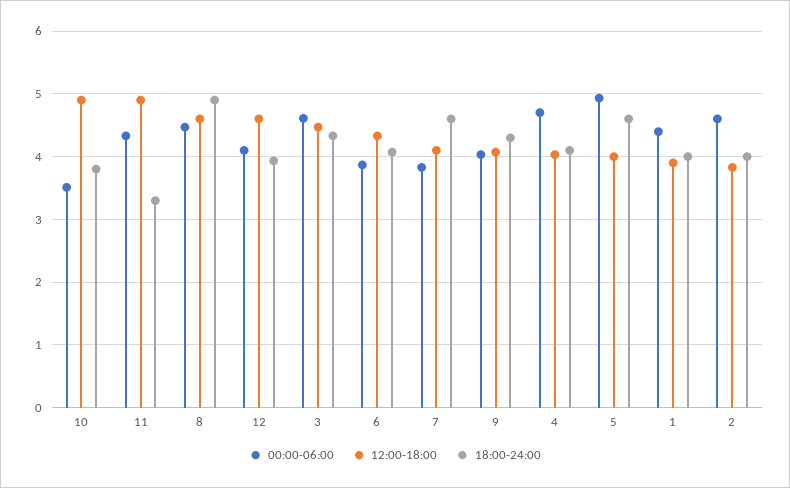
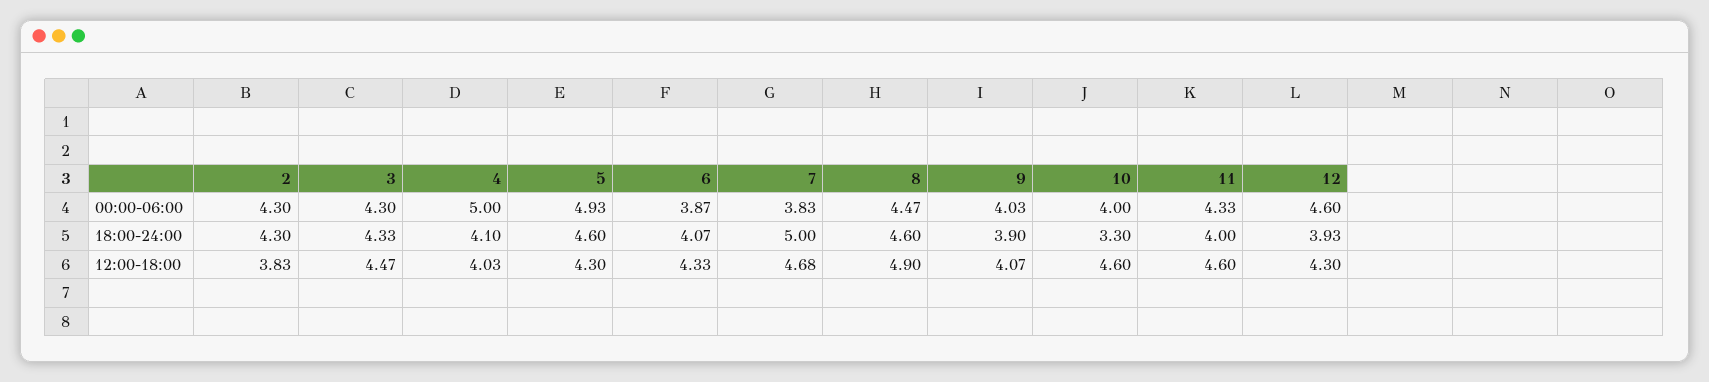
00:00-06:00, 10: 3.5 -> 4
12:00-18:00, 10: 4.9 -> 4.6
18:00-24:00, 10: 3.8 -> 3.3
12:00-18:00, 11: 4.9 -> 4.6
18:00-24:00, 11: 3.3 -> 4
12:00-18:00, 8: 4.6 -> 4.9
18:00-24:00, 8: 4.9 -> 4.6
00:00-06:00, 12: 4.1 -> 4.6
12:00-18:00, 12: 4.6 -> 4.3
00:00-06:00, 3: 4.6 -> 4.3
12:00-18:00, 7: 4.1 -> 4.68
18:00-24:00, 7: 4.6 -> 5
18:00-24:00, 9: 4.3 -> 3.9
00:00-06:00, 4: 4.7 -> 5
12:00-18:00, 5: 4 -> 4.3
00:00-06:00, 1: 4.4 -> none
12:00-18:00, 1: 3.9 -> none
18:00-24:00, 1: 4 -> none
00:00-06:00, 2: 4.6 -> 4.3
18:00-24:00, 2: 4 -> 4.3

